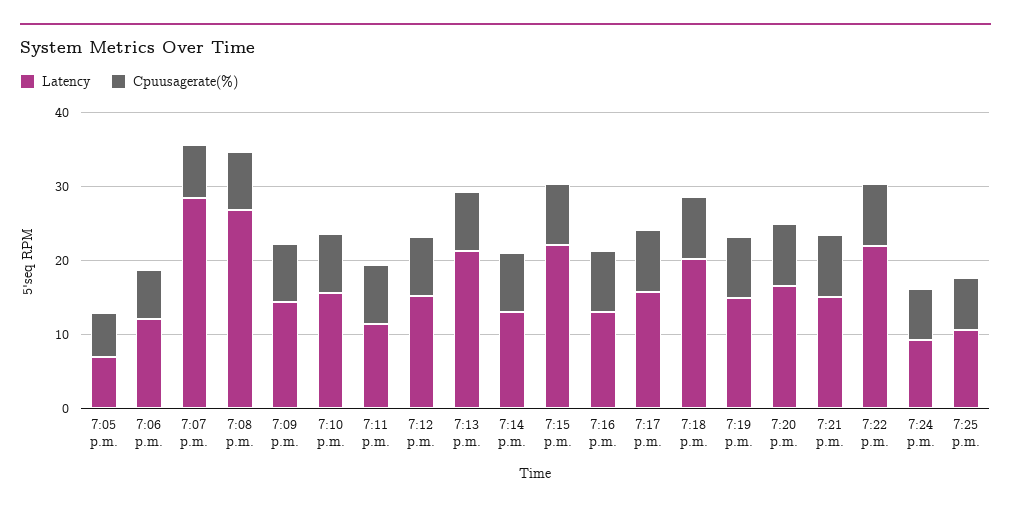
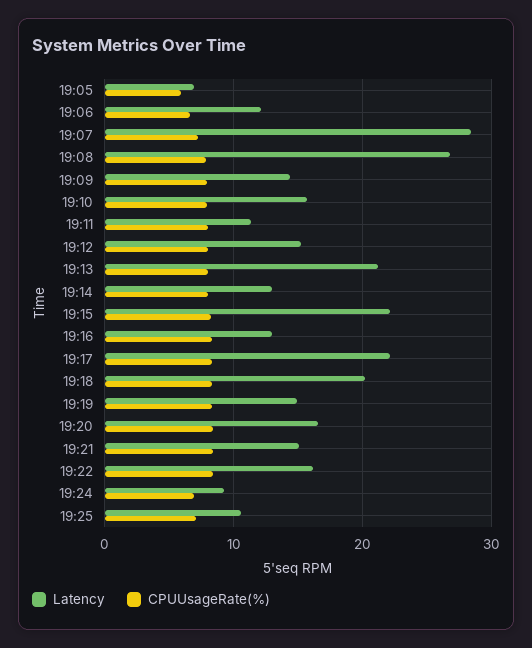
Latency, 7:17 p.m.: 16 -> 22
Latency, 7:22 p.m.: 22 -> 16

